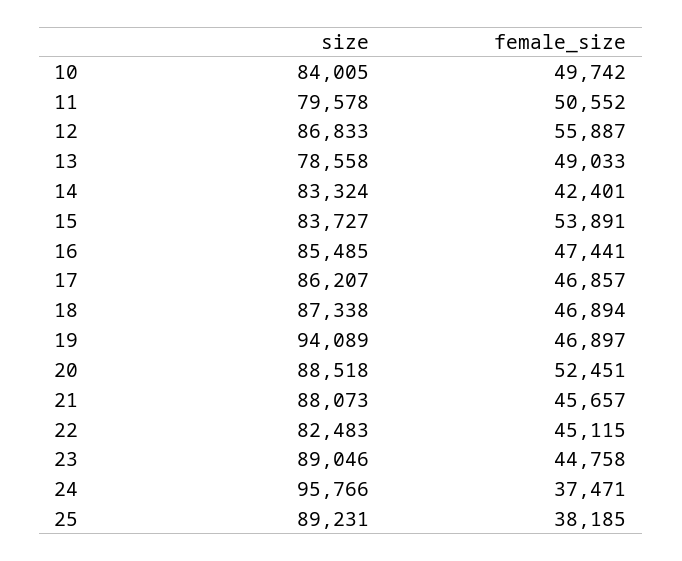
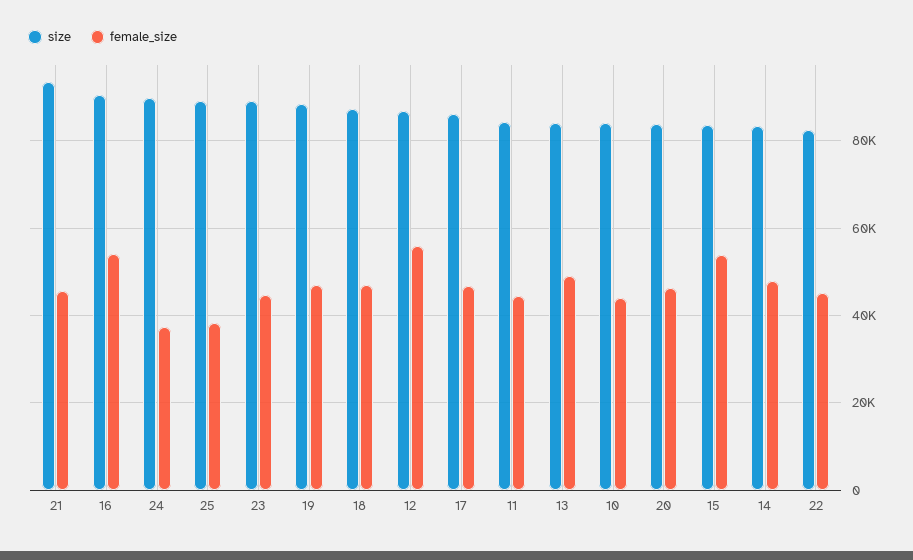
female_size, 10: 49742 -> 44000
size, 11: 79578 -> 84000
female_size, 11: 50552 -> 44000
size, 13: 78558 -> 84000
female_size, 14: 42401 -> 48000
size, 16: 85485 -> 90000
female_size, 16: 47441 -> 54000
size, 19: 94089 -> 88000
size, 20: 88518 -> 84000
female_size, 20: 52451 -> 46000
size, 21: 88073 -> 94000
size, 24: 95766 -> 90000

